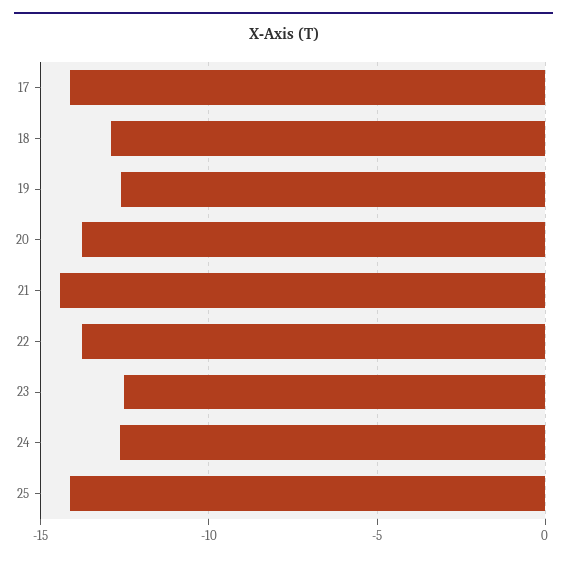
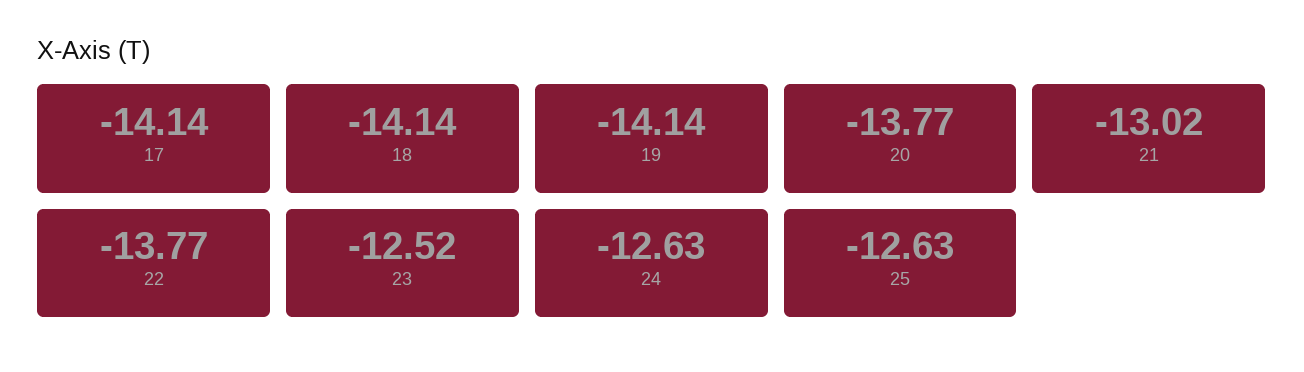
18: -13 -> -14.14
19: -12.5 -> -14.14
21: -14.5 -> -13.02
25: -14 -> -12.63

